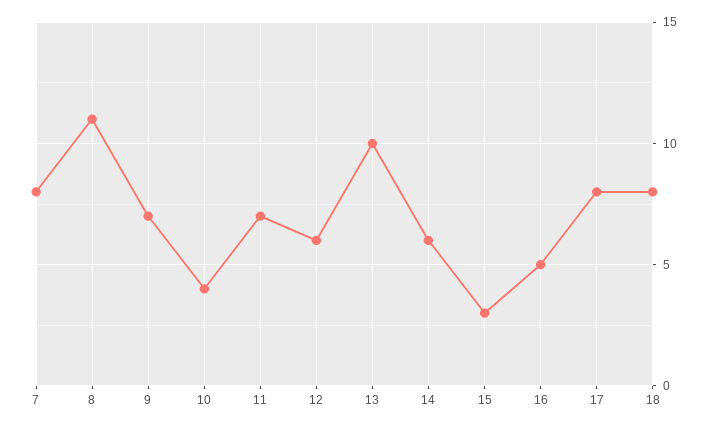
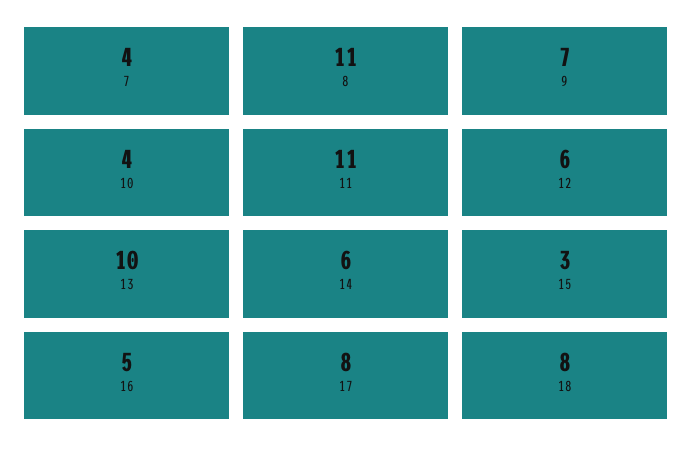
7: 8 -> 4
11: 7 -> 11

